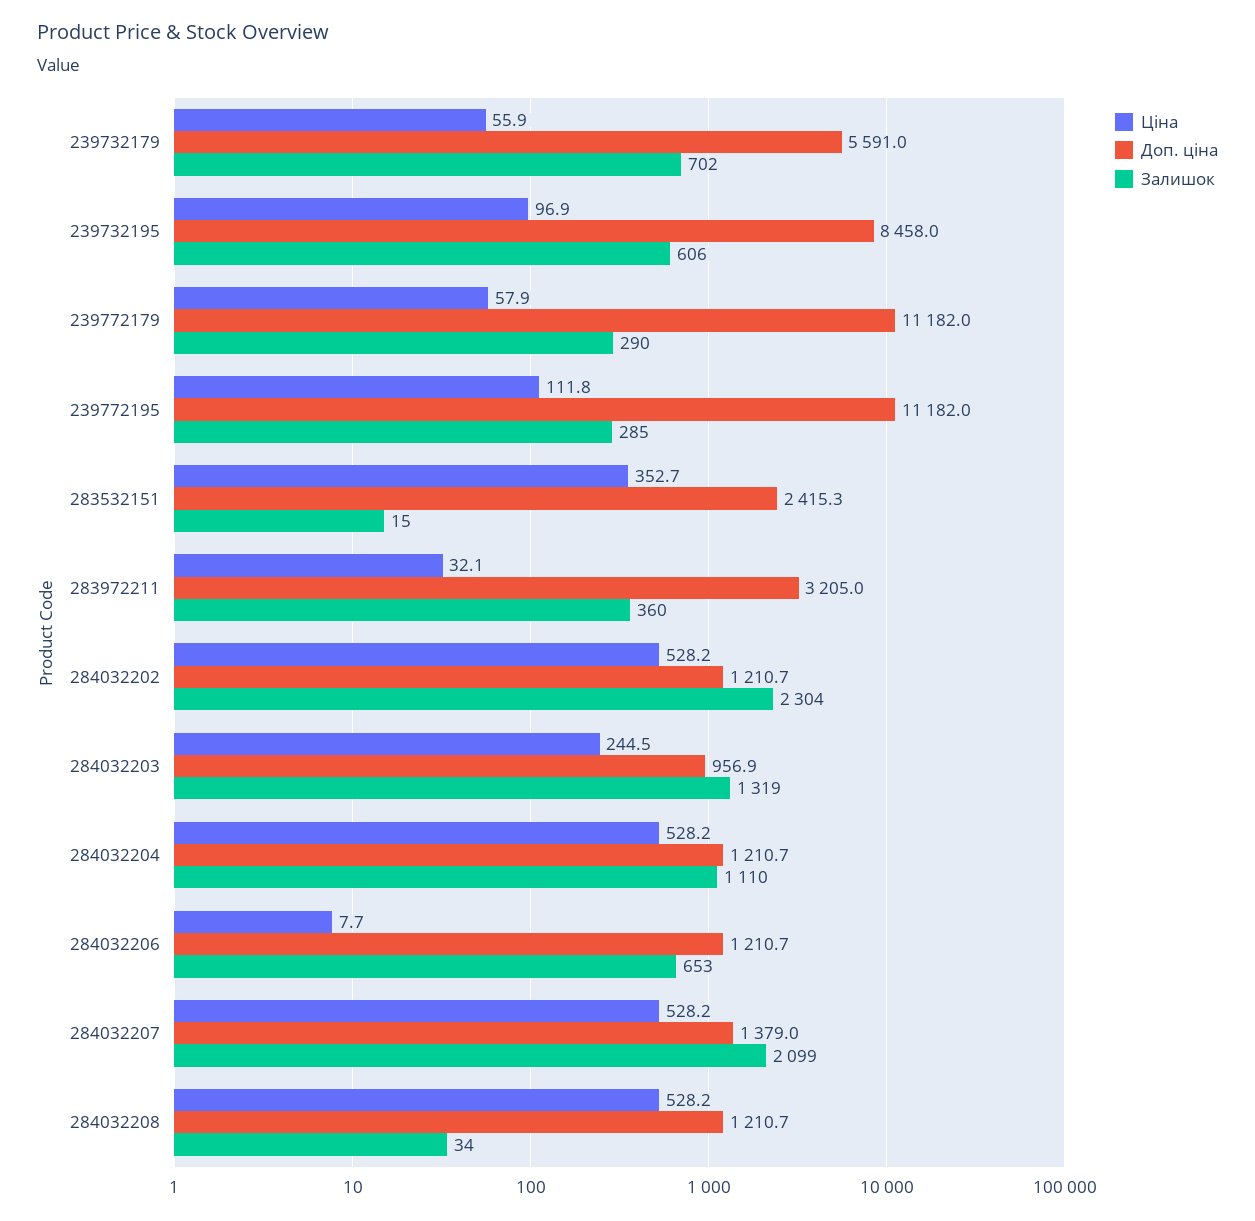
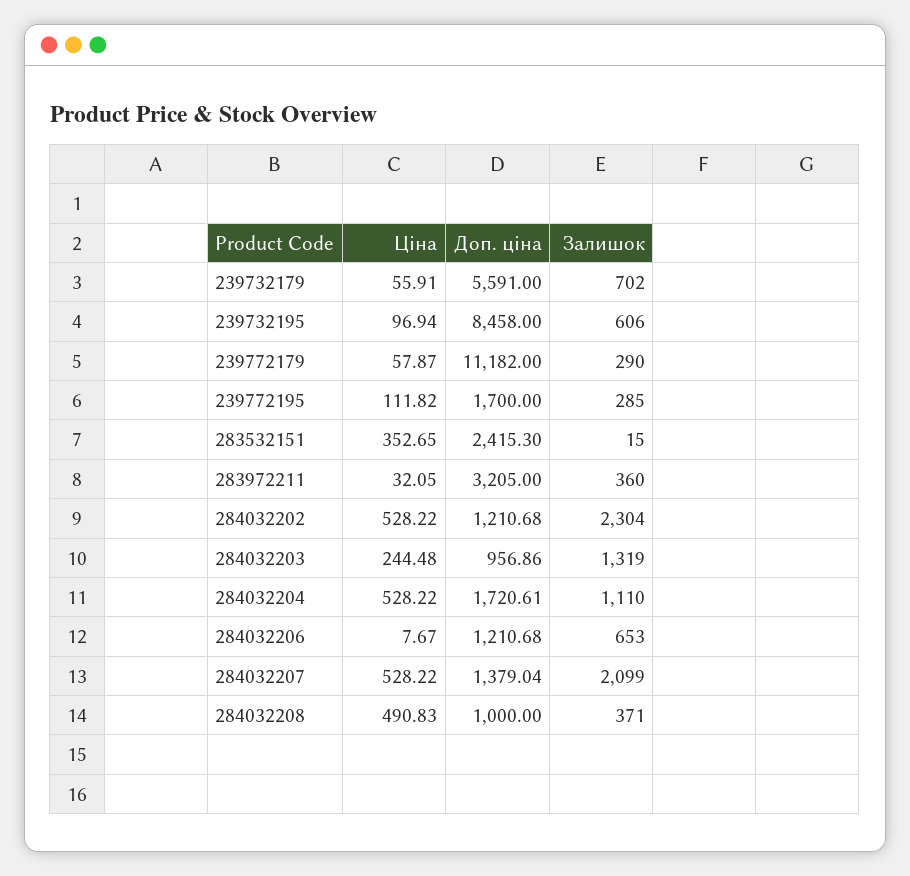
Доп. ціна, 239772195: 11182 -> 1700
Доп. ціна, 284032204: 1210.7 -> 1720.61
Ціна, 284032208: 528.2 -> 490.83
Доп. ціна, 284032208: 1210.7 -> 1000
Залишок, 284032208: 34 -> 371

